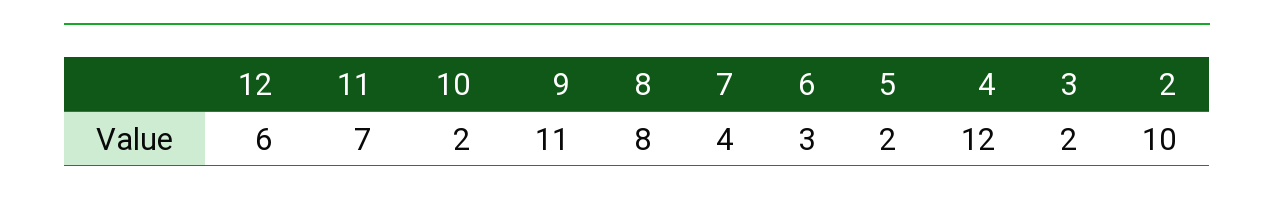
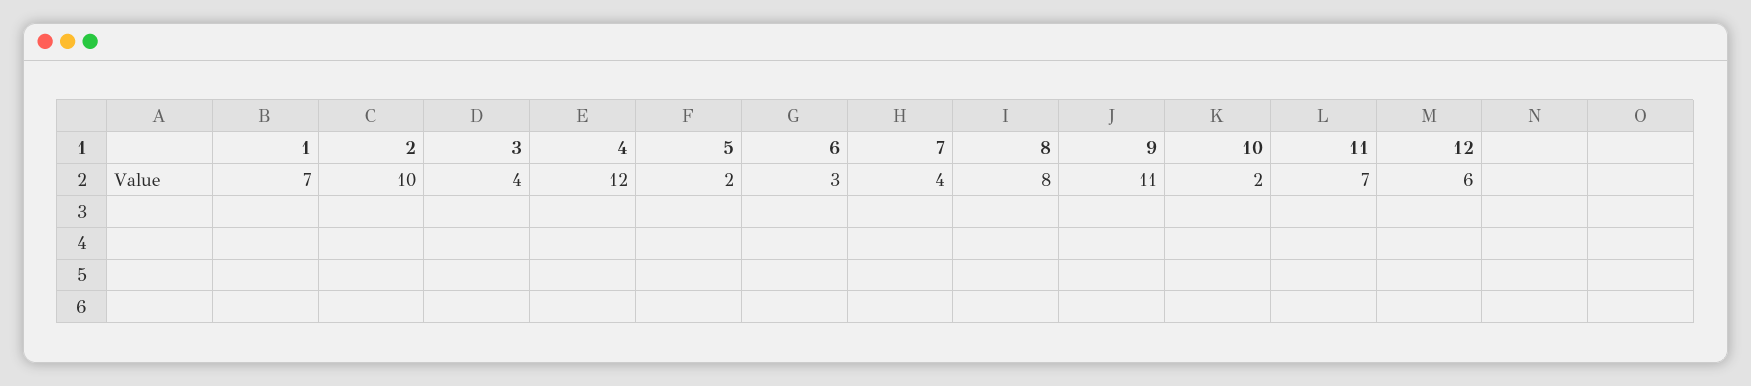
3: 2 -> 4
1: none -> 7

